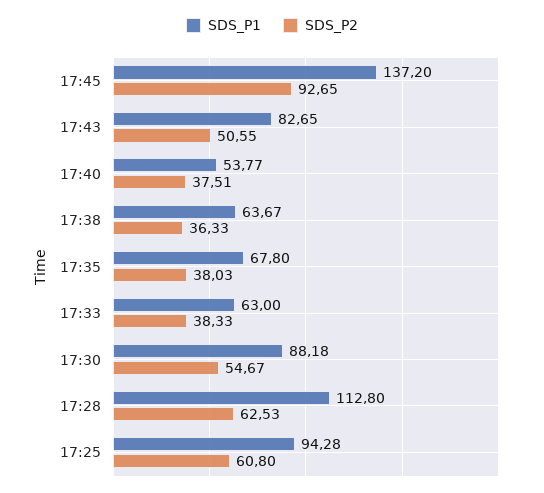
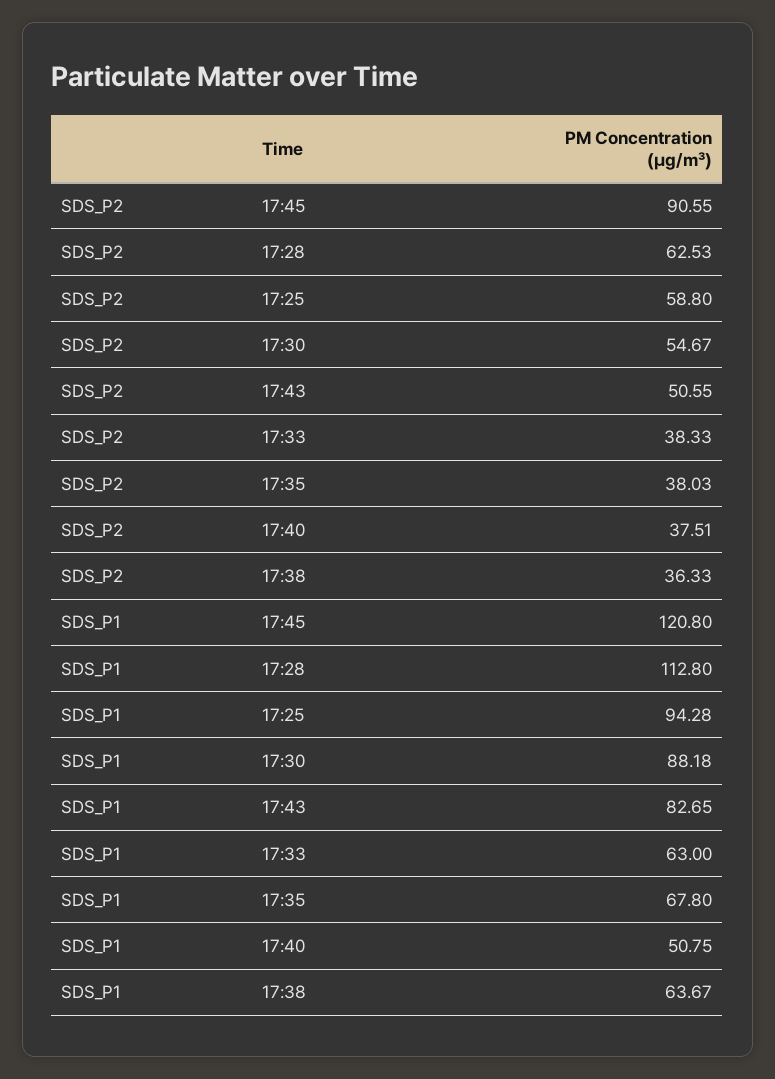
SDS_P1, 17:45: 137.2 -> 120.8
SDS_P2, 17:45: 92.65 -> 90.55
SDS_P1, 17:40: 53.77 -> 50.75
SDS_P2, 17:25: 60.8 -> 58.8

